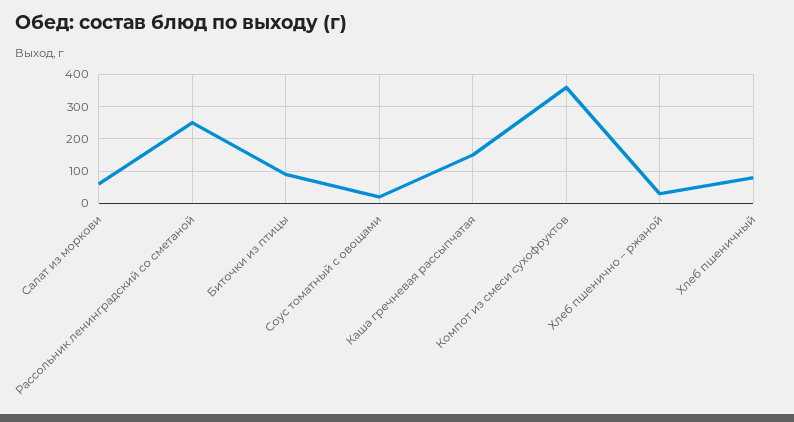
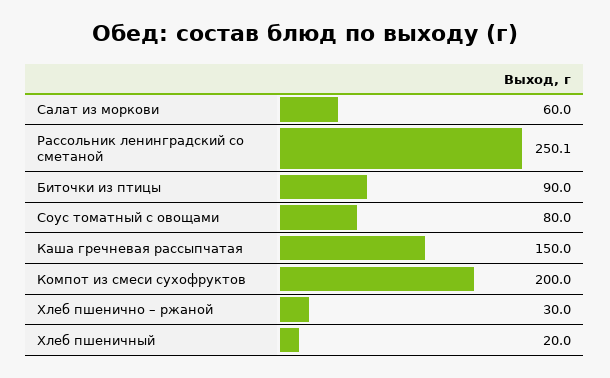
Соус томатный с овощами: 20 -> 80
Компот из смеси сухофруктов: 360 -> 200
Хлеб пшеничный: 80 -> 20

